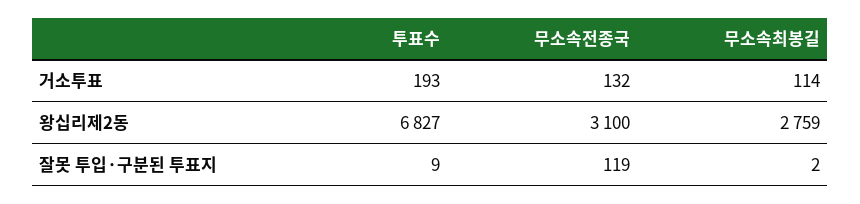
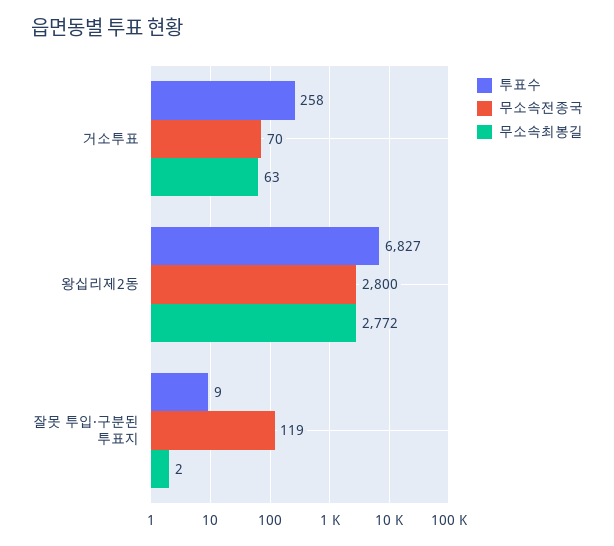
투표수, 거소투표: 193 -> 258
무소속전종국, 거소투표: 132 -> 70
무소속최봉길, 거소투표: 114 -> 63
무소속전종국, 왕십리제2동: 3100 -> 2800
무소속최봉길, 왕십리제2동: 2759 -> 2772

